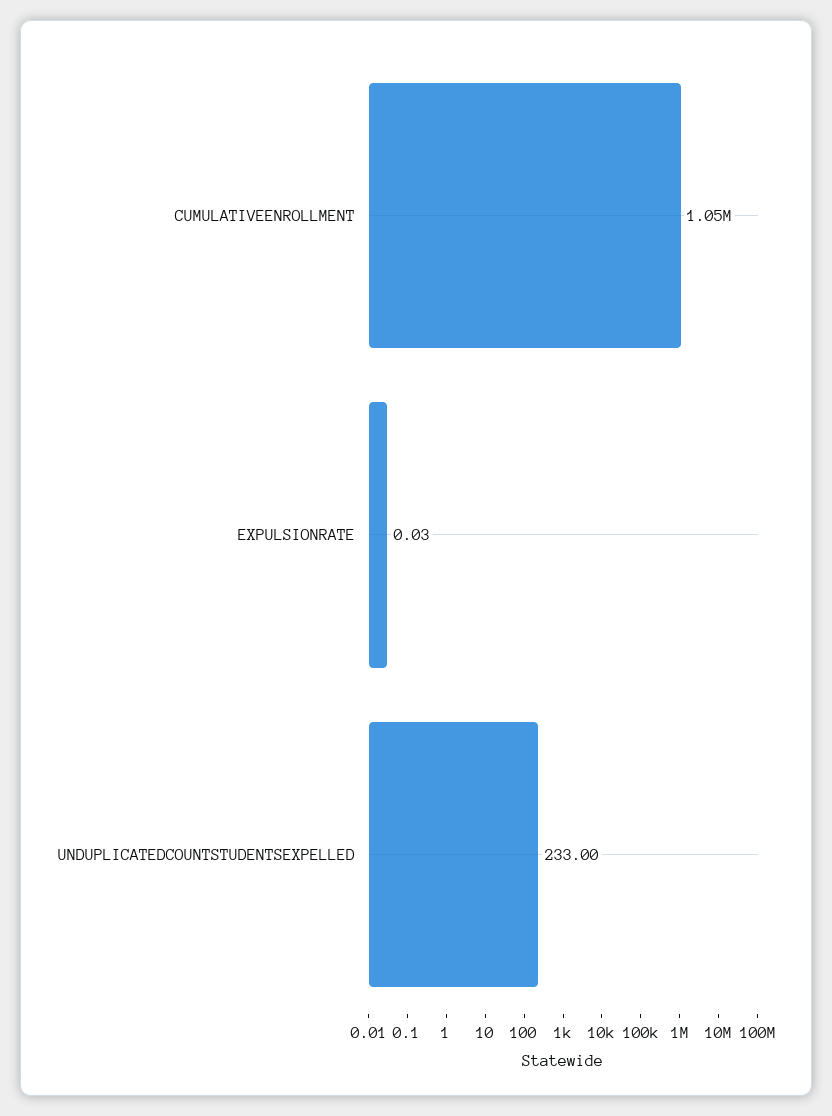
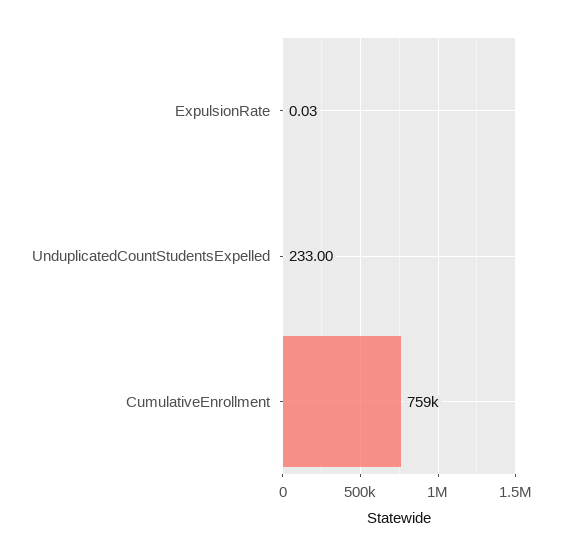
CUMULATIVEENROLLMENT: 1050000 -> 759000

